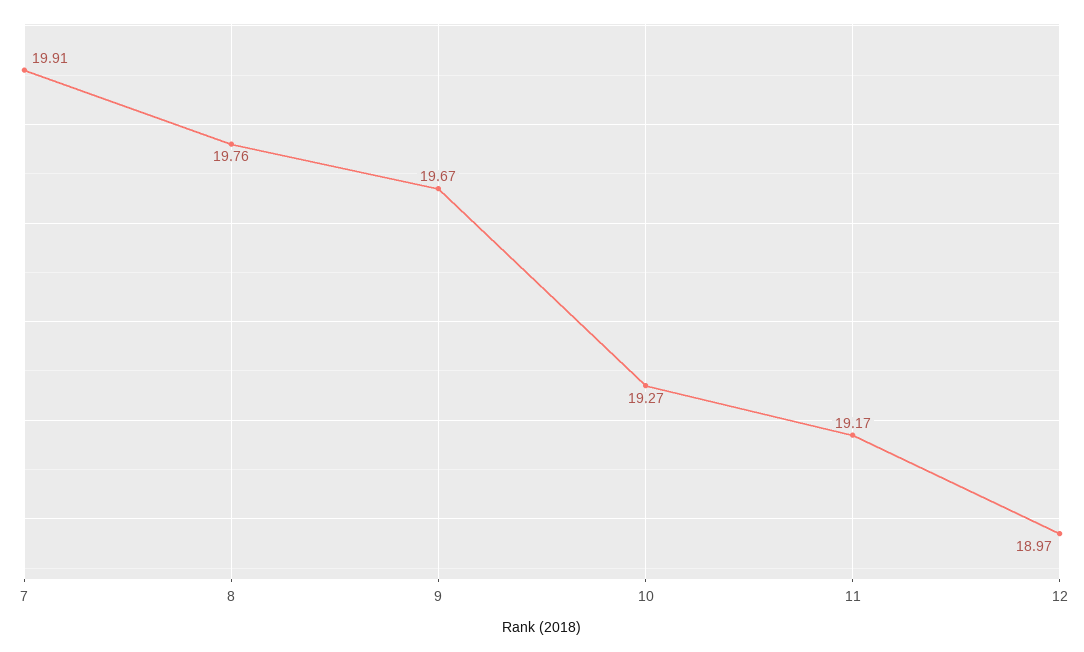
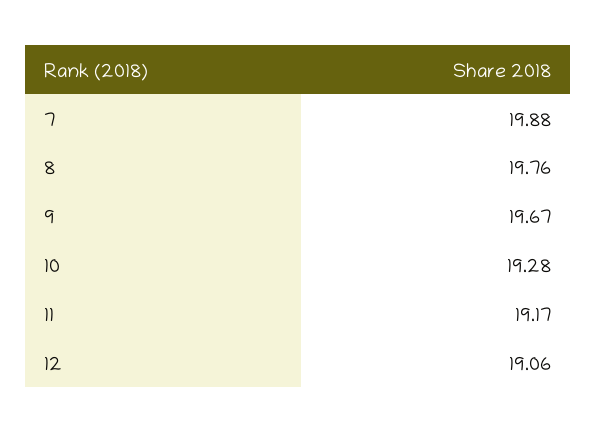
7: 19.91 -> 19.88
10: 19.27 -> 19.28
12: 18.97 -> 19.06

